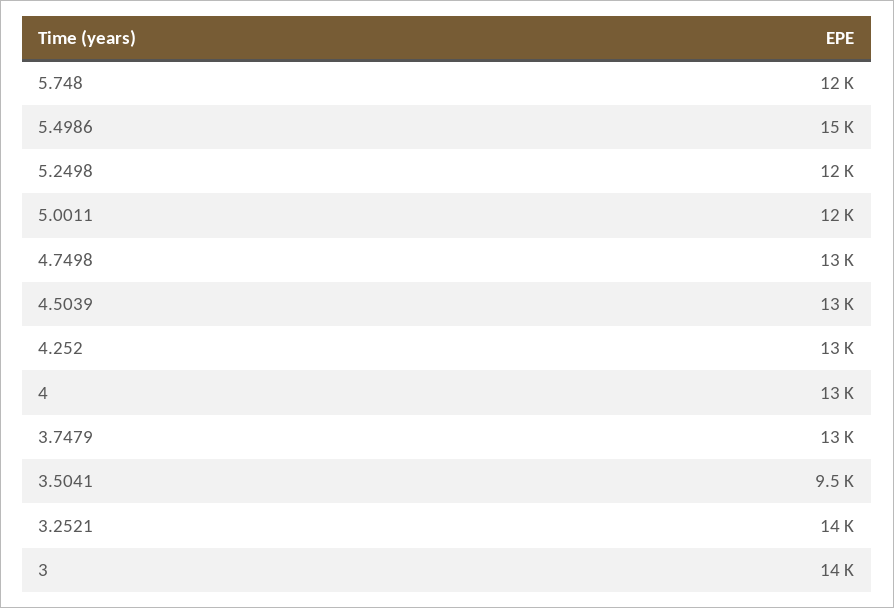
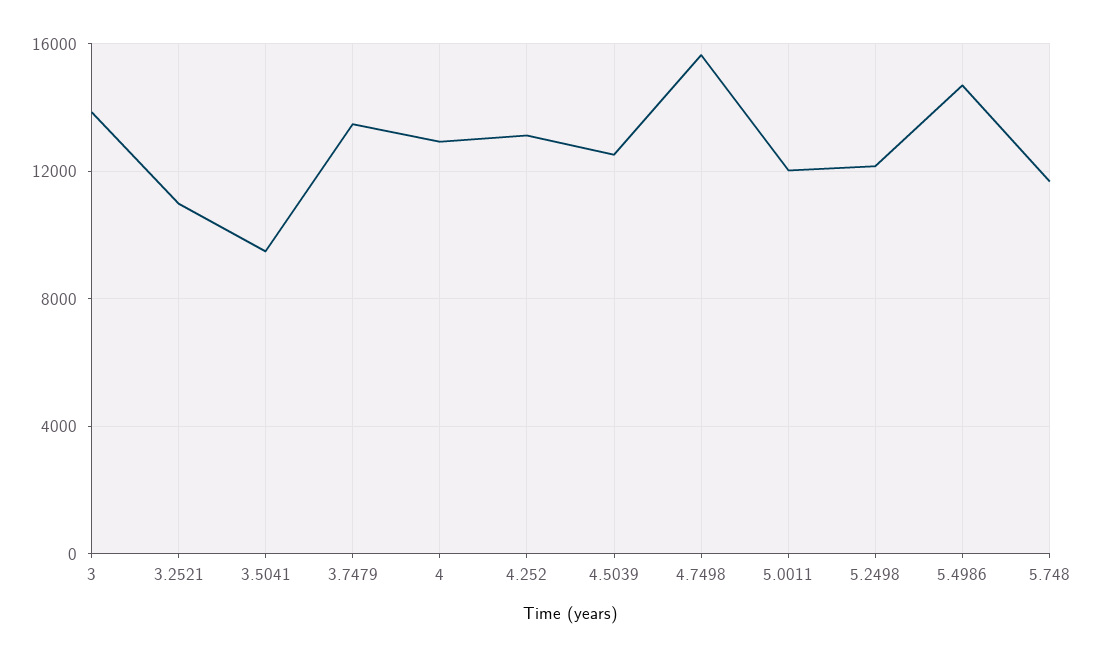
4.7498: 13000 -> 15500
3.2521: 14000 -> 11000

